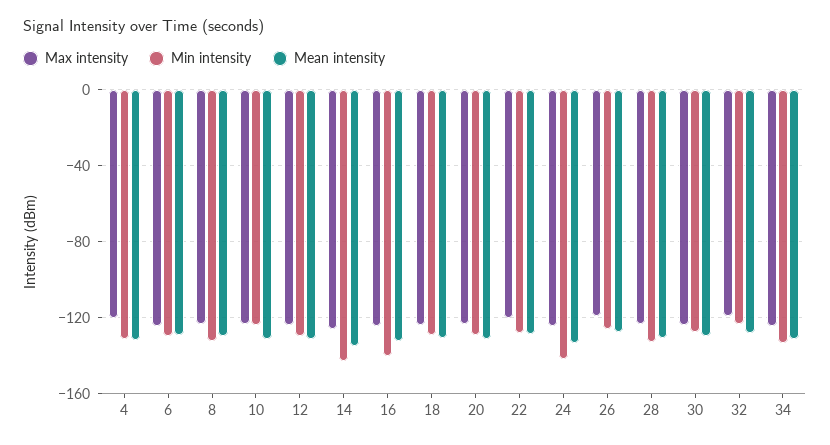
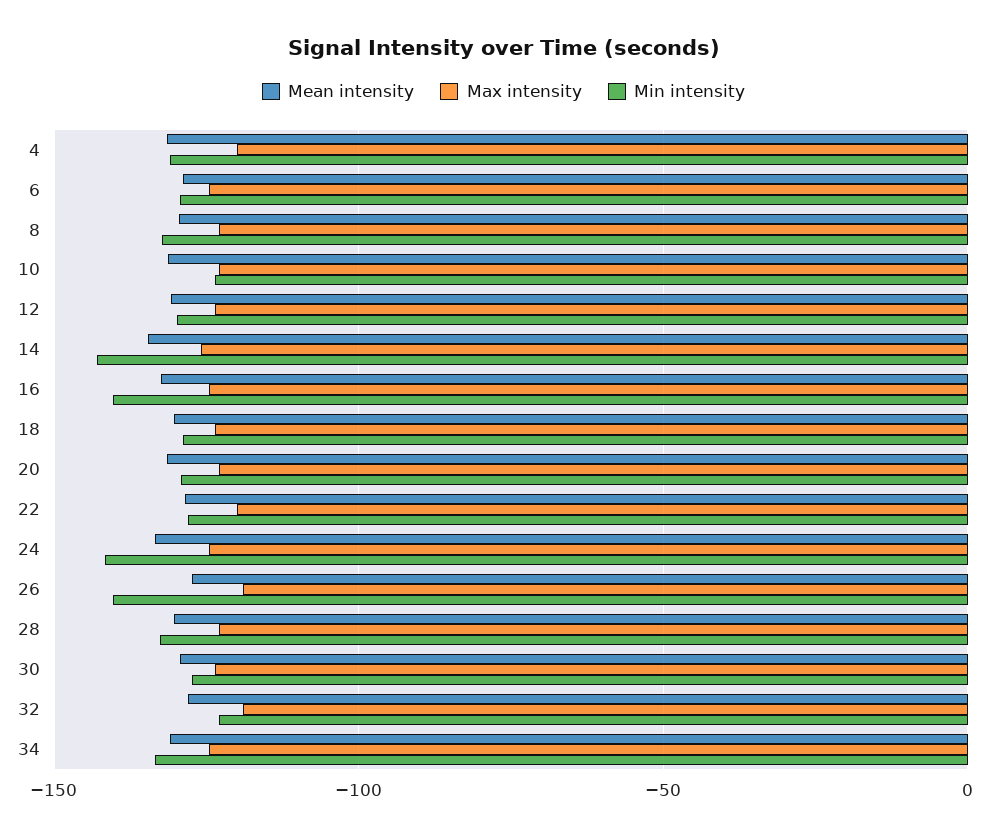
Min intensity, 26: -125 -> -140

